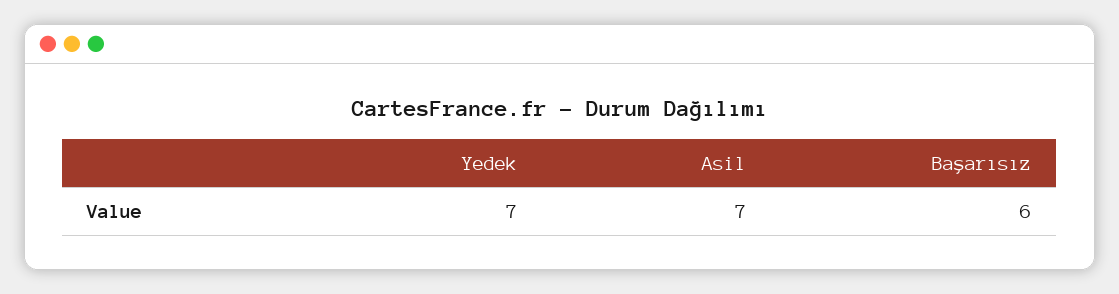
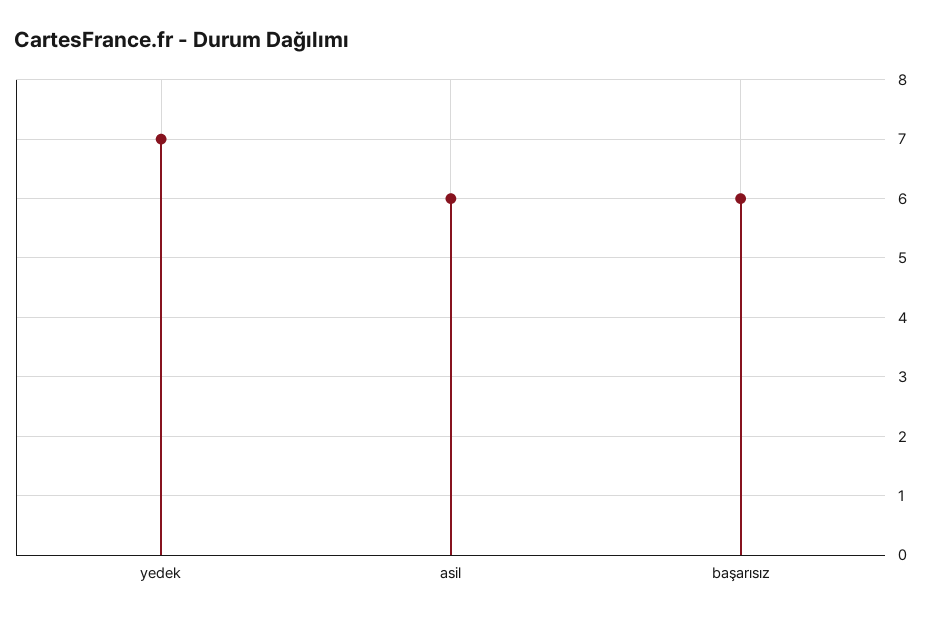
Asil: 7 -> 6

